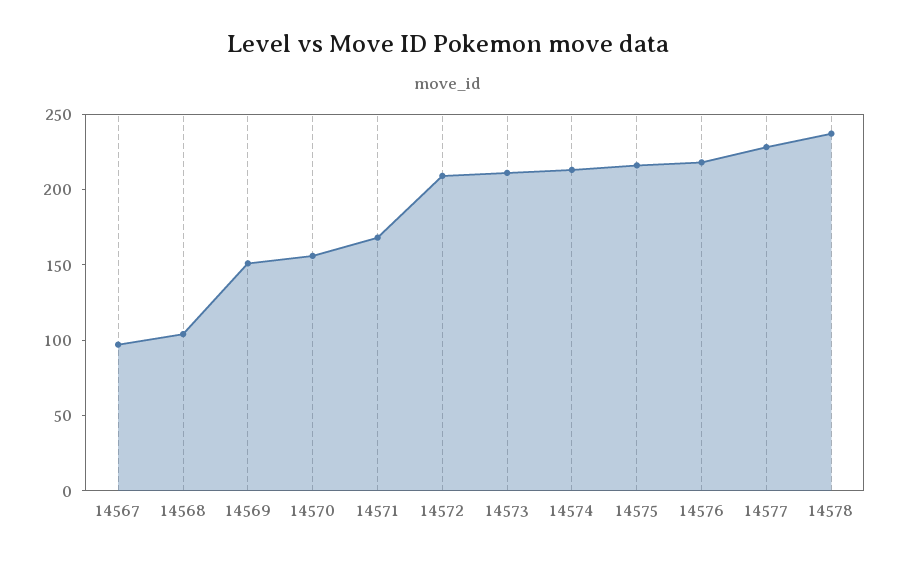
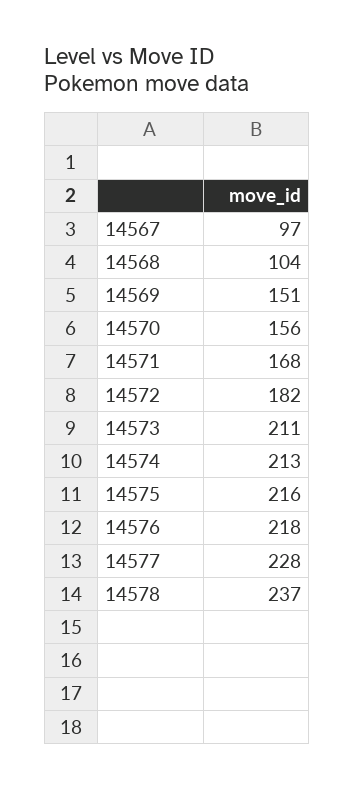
14572: 210 -> 182

